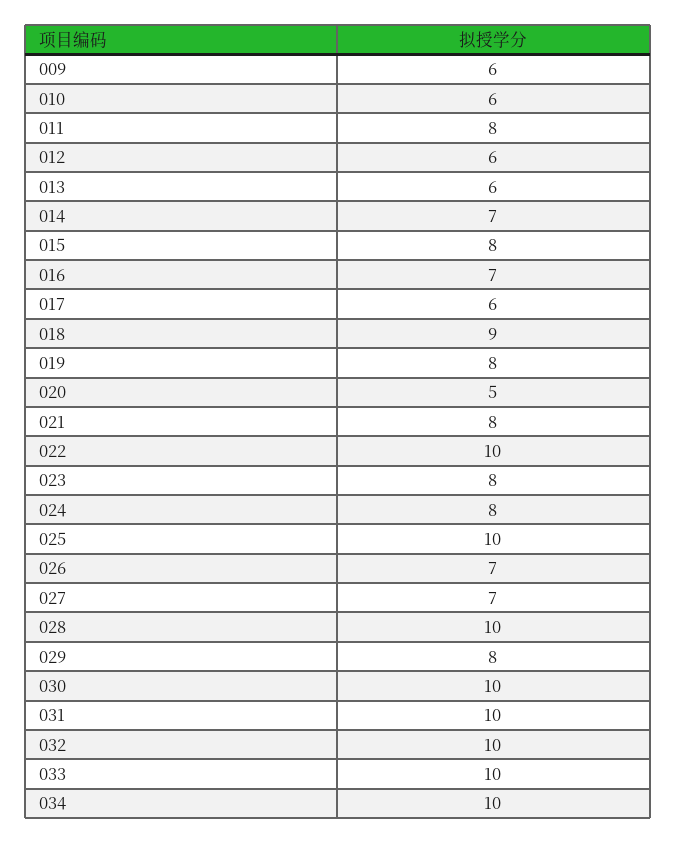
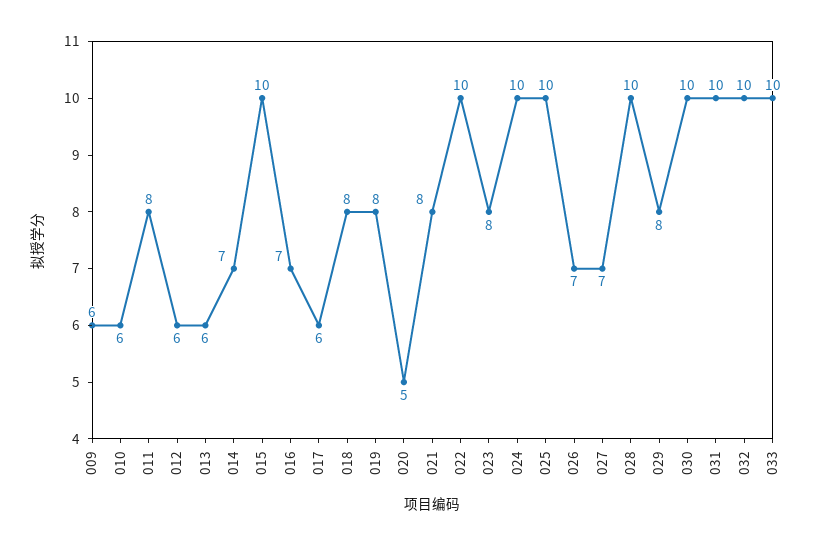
015: 8 -> 10
018: 9 -> 8
024: 8 -> 10
034: 10 -> none

